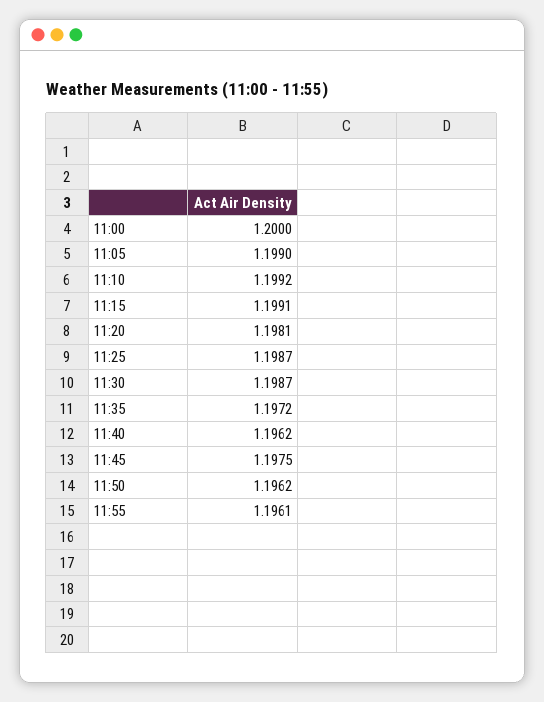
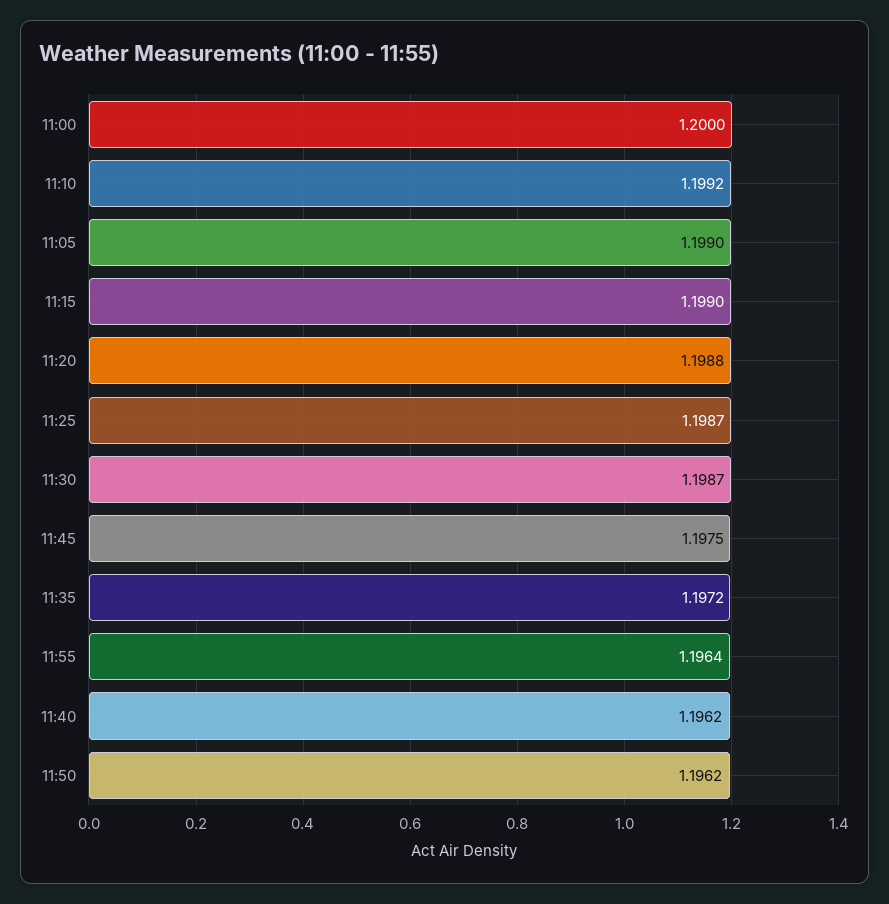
11:15: 1.1991 -> 1.199
11:20: 1.1981 -> 1.1988
11:55: 1.1961 -> 1.1964

